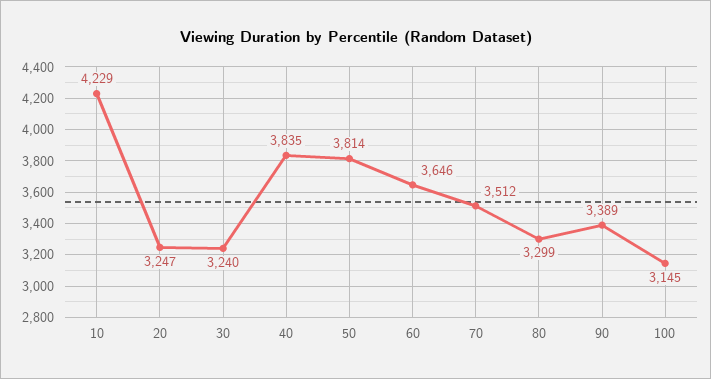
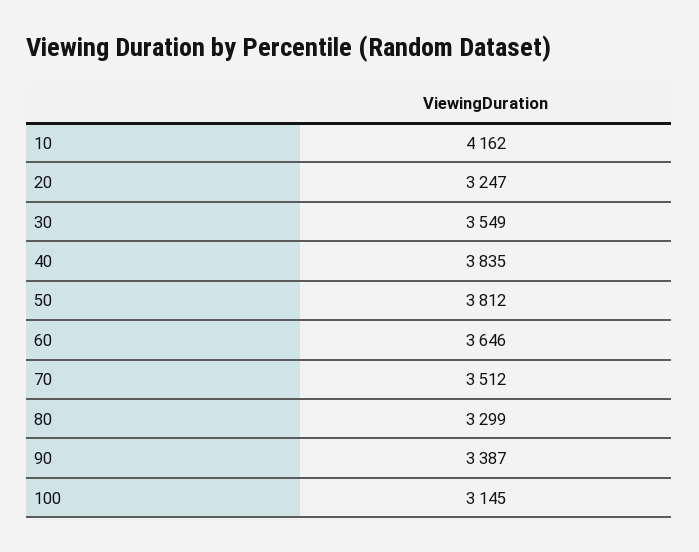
10: 4229 -> 4162
30: 3240 -> 3549
50: 3814 -> 3812
90: 3389 -> 3387

